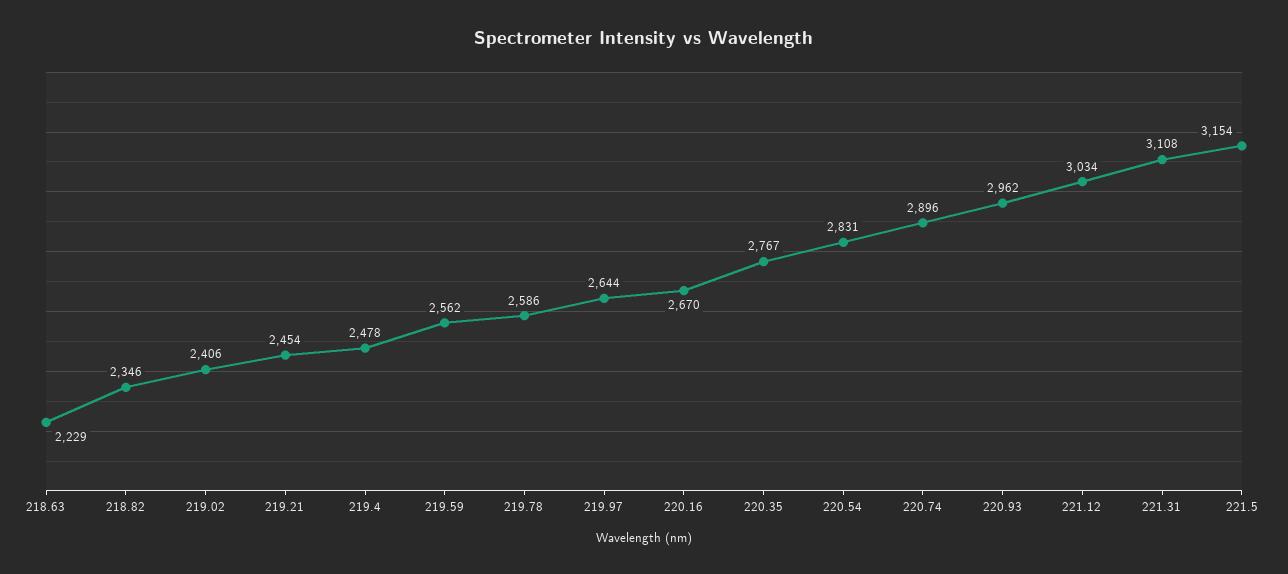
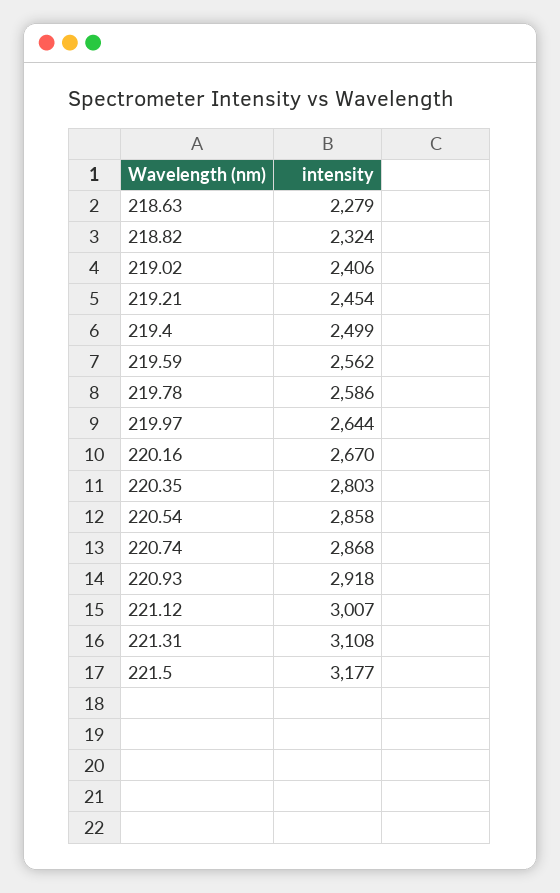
218.63: 2229 -> 2279
218.82: 2346 -> 2324
219.4: 2478 -> 2499
220.35: 2767 -> 2803
220.54: 2831 -> 2858
220.74: 2896 -> 2868
220.93: 2962 -> 2918
221.12: 3034 -> 3007
221.5: 3154 -> 3177

